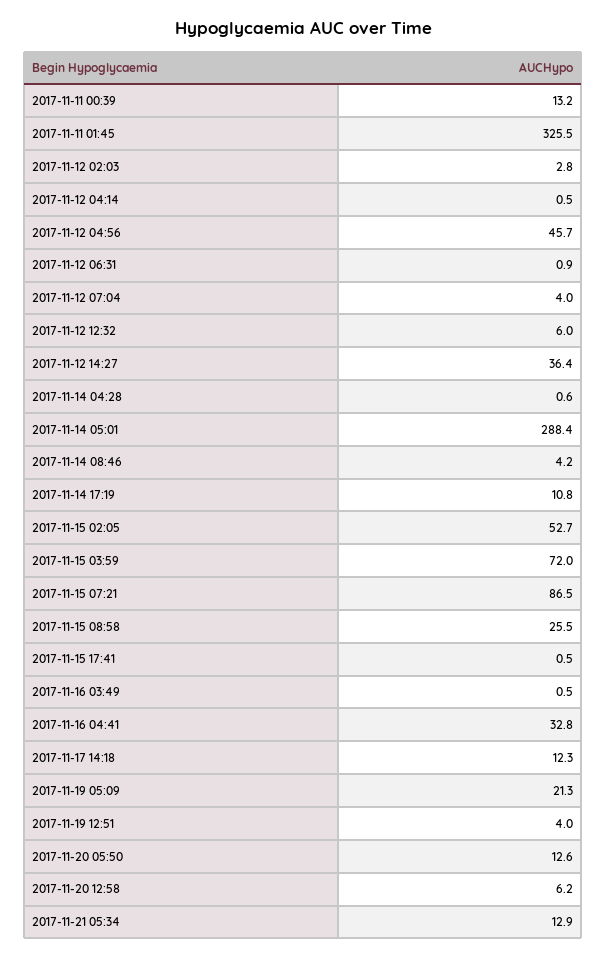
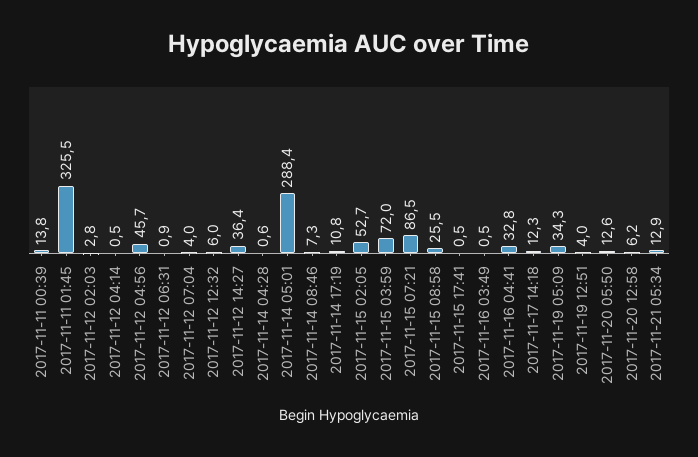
2017-11-11 00:39: 13.2 -> 13.8
2017-11-14 08:46: 4.2 -> 7.3
2017-11-19 05:09: 21.3 -> 34.3

